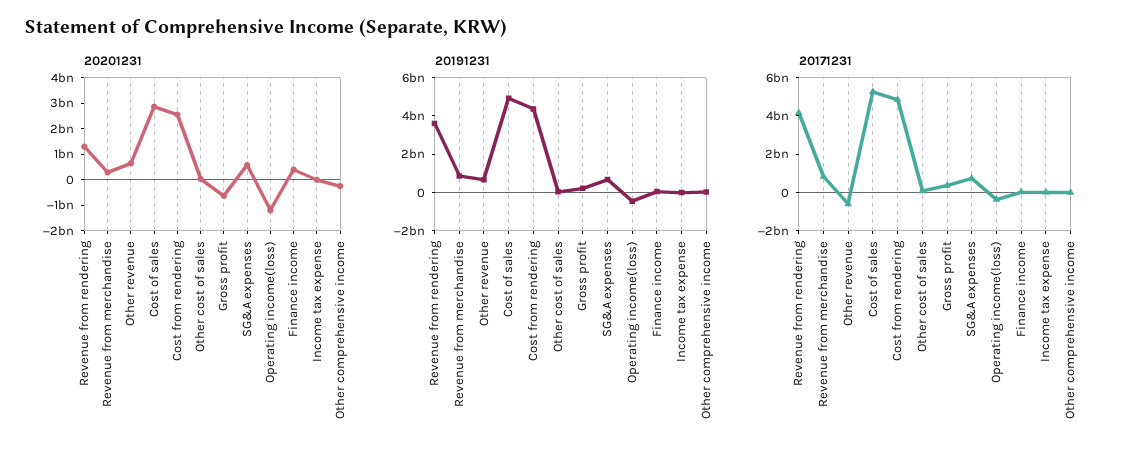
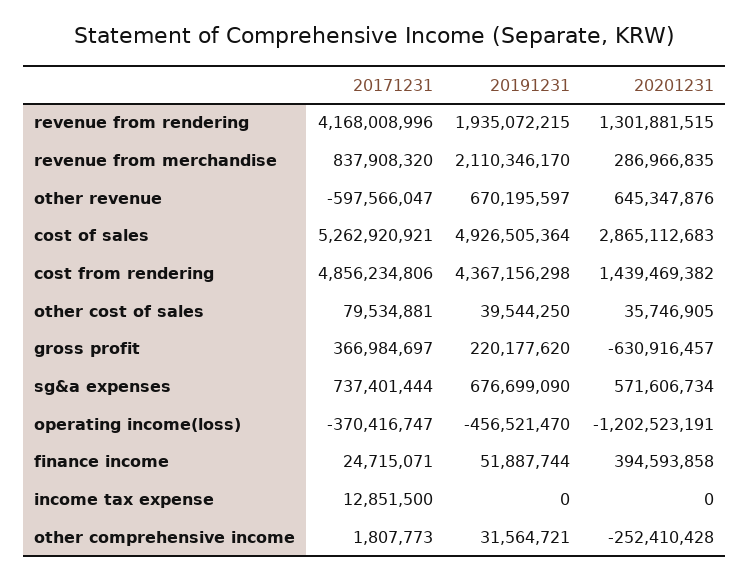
20201231, Cost from rendering: 2500000000 -> 1439469382
20191231, Revenue from rendering: 3500000000 -> 1935072215
20191231, Revenue from merchandise: 1000000000 -> 2110346170

